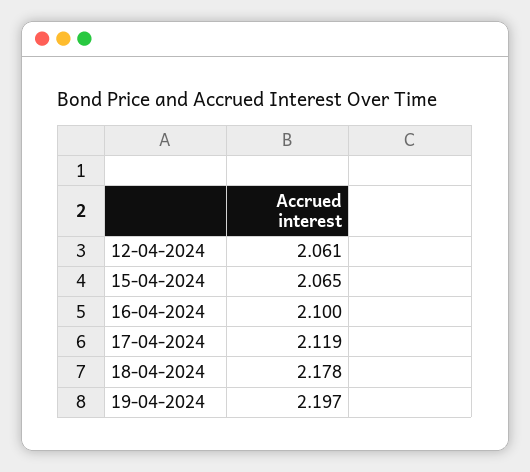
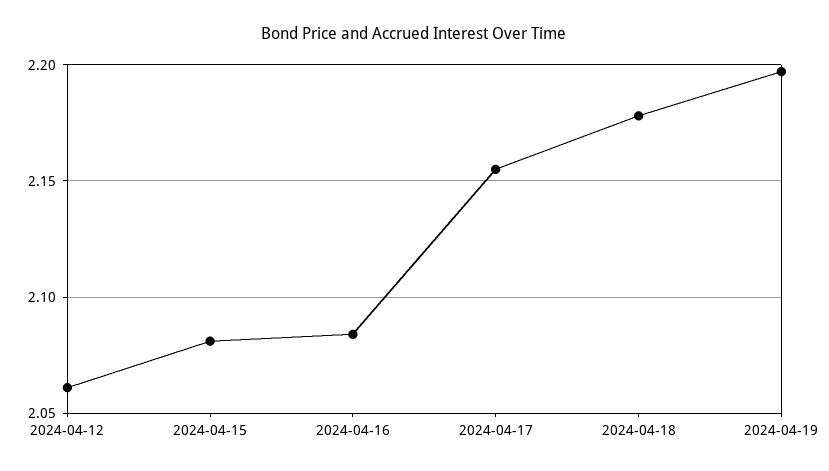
15-04-2024: 2.065 -> 2.08
16-04-2024: 2.1 -> 2.085
17-04-2024: 2.119 -> 2.155

